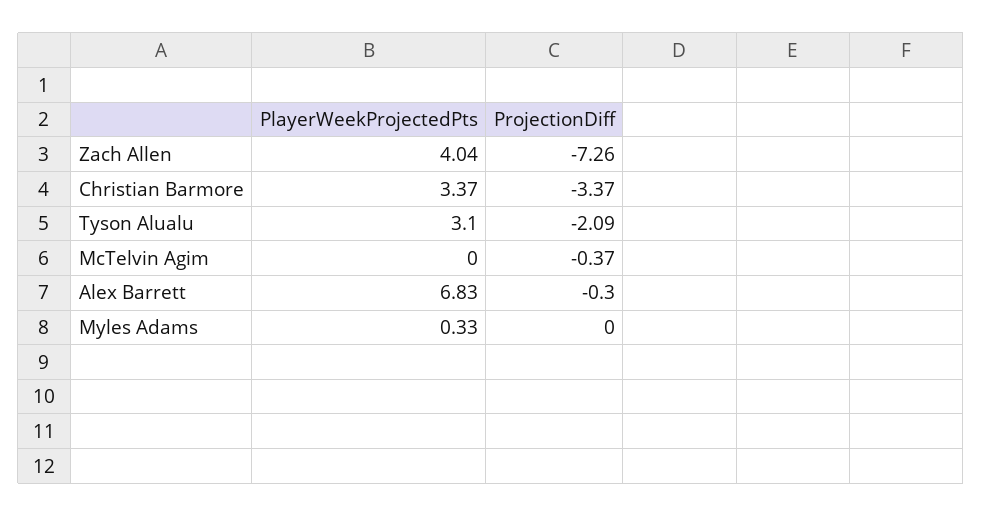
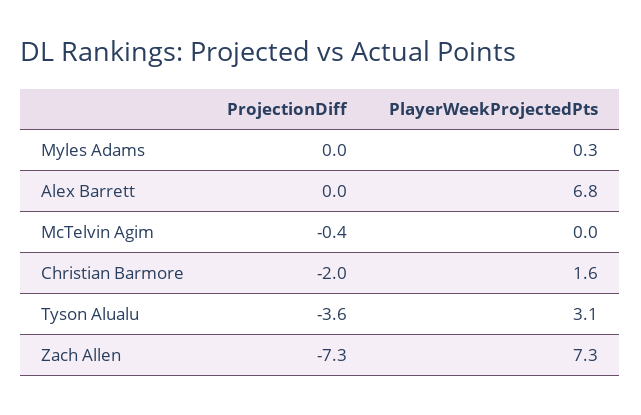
PlayerWeekProjectedPts, Zach Allen: 4.04 -> 7.3
PlayerWeekProjectedPts, Christian Barmore: 3.37 -> 1.6
ProjectionDiff, Christian Barmore: -3.37 -> -2
ProjectionDiff, Tyson Alualu: -2.09 -> -3.6
ProjectionDiff, Alex Barrett: -0.3 -> 0

